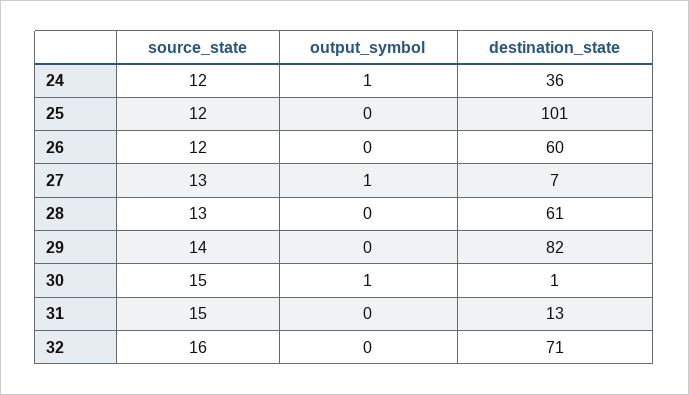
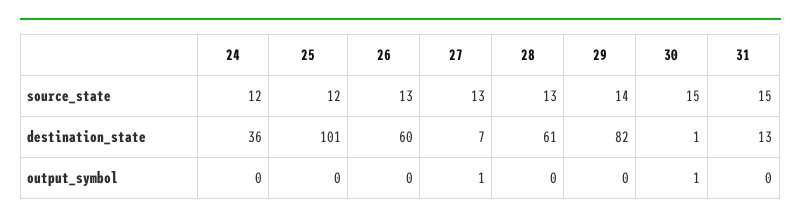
output_symbol, 24: 1 -> 0
source_state, 26: 12 -> 13
source_state, 32: 16 -> none
output_symbol, 32: 0 -> none
destination_state, 32: 71 -> none

